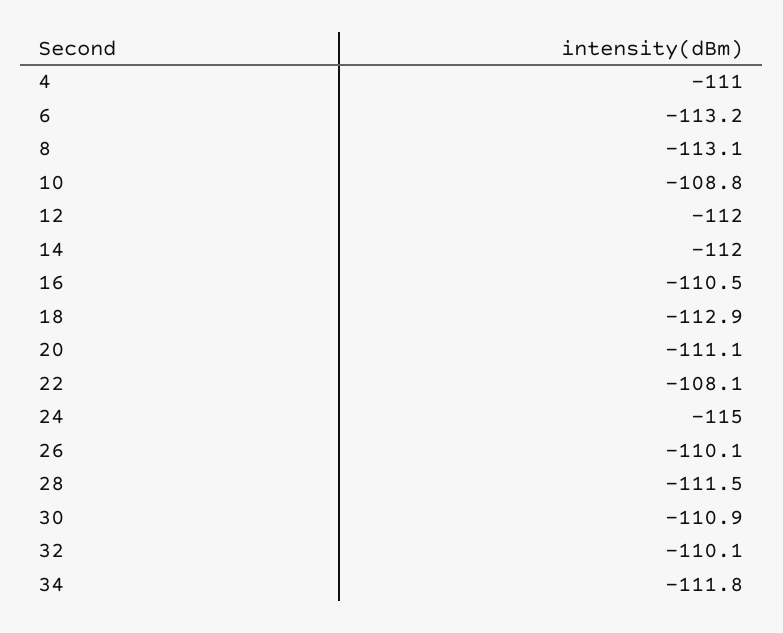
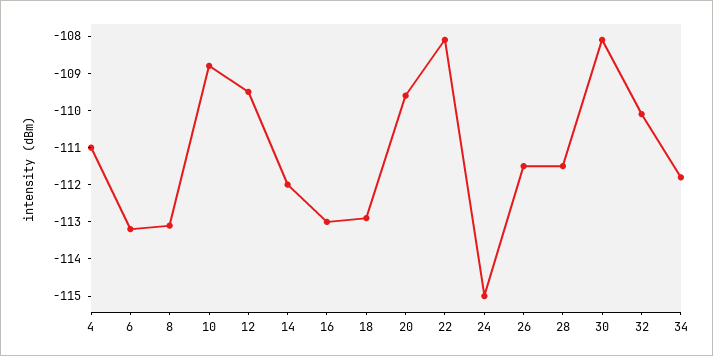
12: -112 -> -109.5
16: -110.5 -> -113
20: -111.1 -> -109.5
26: -110.1 -> -111.5
30: -110.9 -> -108

